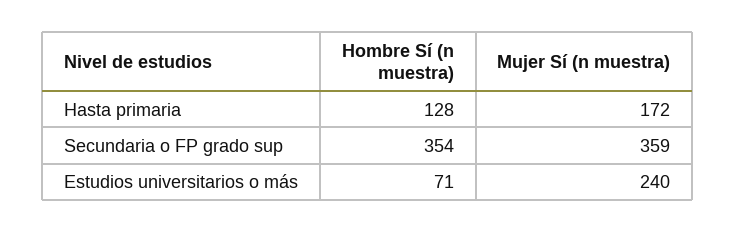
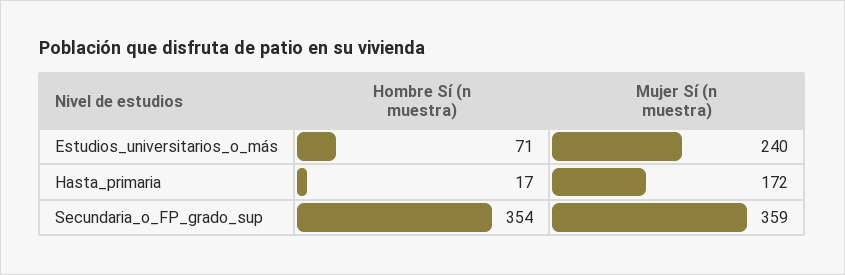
Hombre Sí (n muestra), Hasta primaria: 128 -> 17

